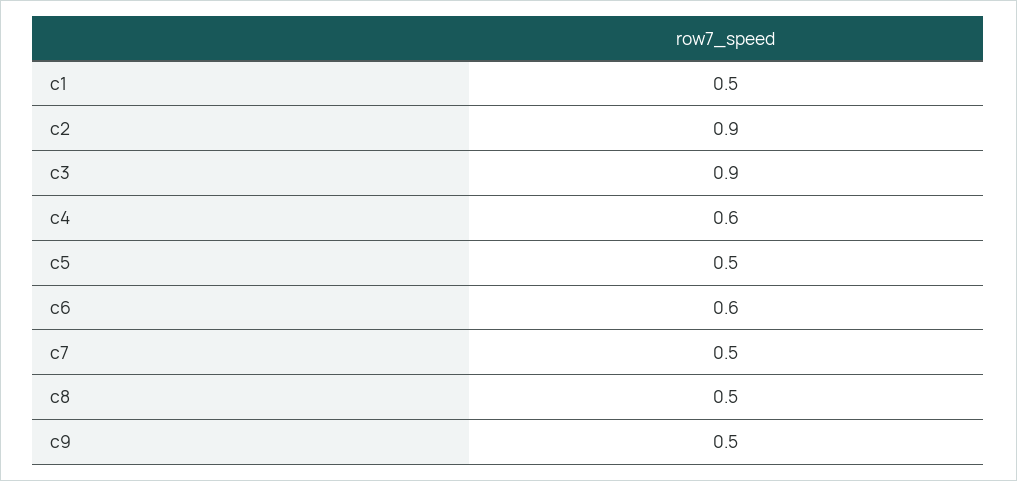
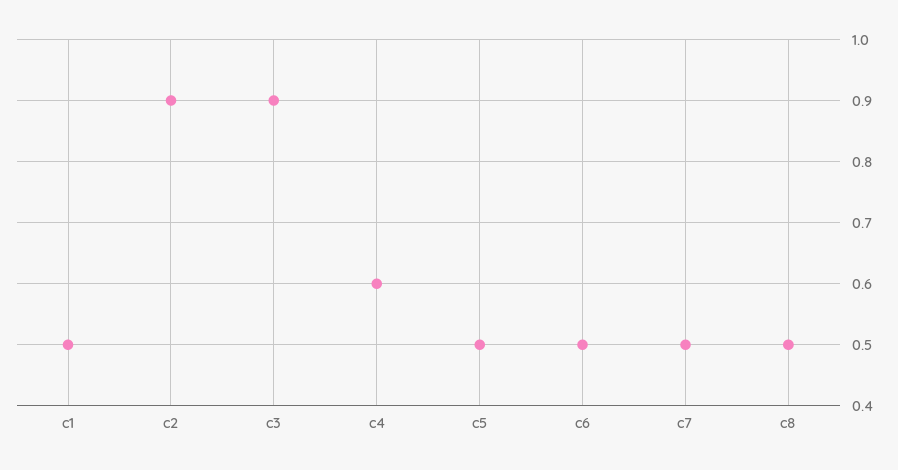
c6: 0.6 -> 0.5
c9: 0.5 -> none

